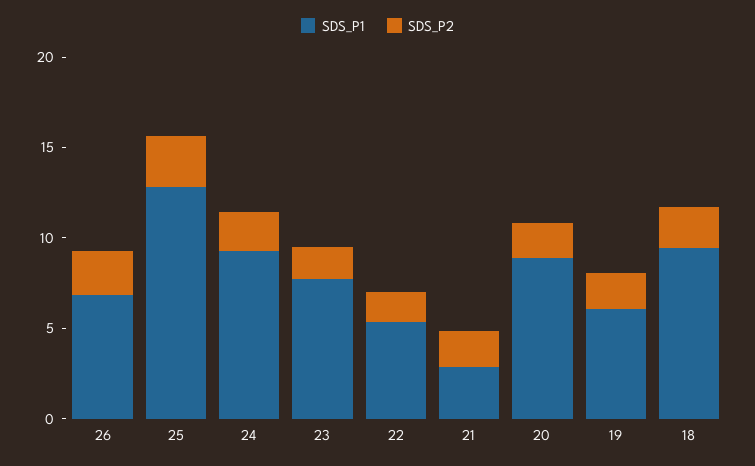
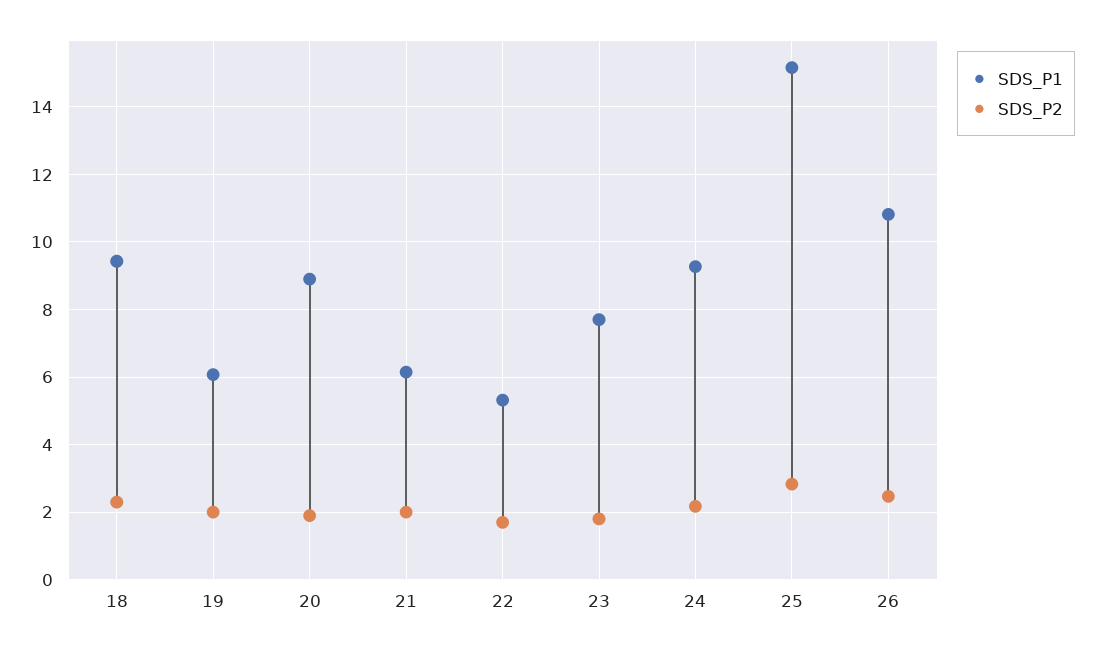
SDS_P1, 26: 7 -> 10.8
SDS_P1, 25: 13 -> 15.2
SDS_P1, 21: 3 -> 6.2

